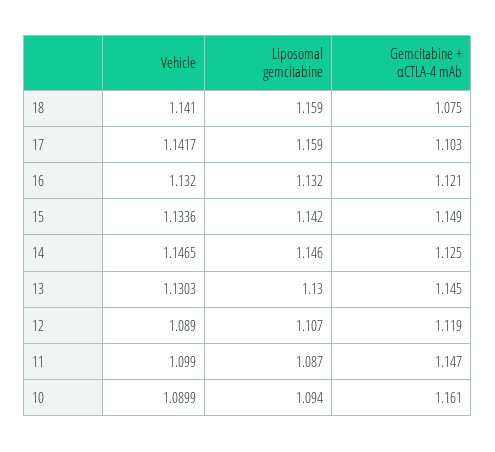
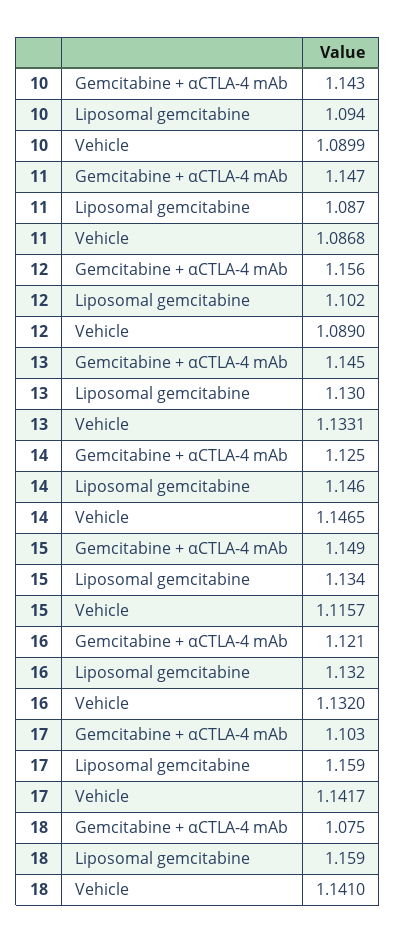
Vehicle, 15: 1.1336 -> 1.1157
Liposomal gemcitabine, 15: 1.142 -> 1.134
Vehicle, 13: 1.1303 -> 1.1331
Liposomal gemcitabine, 12: 1.107 -> 1.102
Gemcitabine + αCTLA-4 mAb, 12: 1.119 -> 1.156
Vehicle, 11: 1.099 -> 1.0868
Gemcitabine + αCTLA-4 mAb, 10: 1.161 -> 1.143

